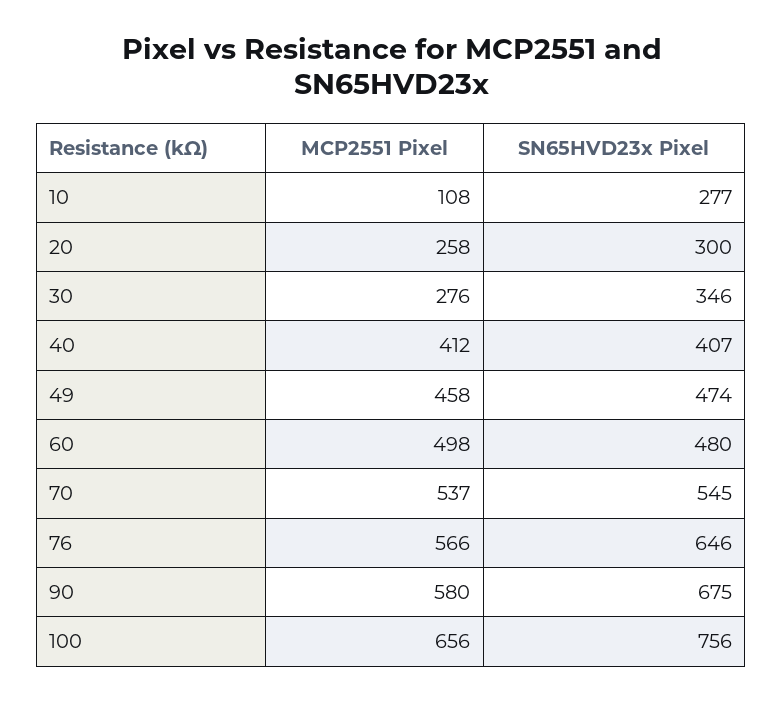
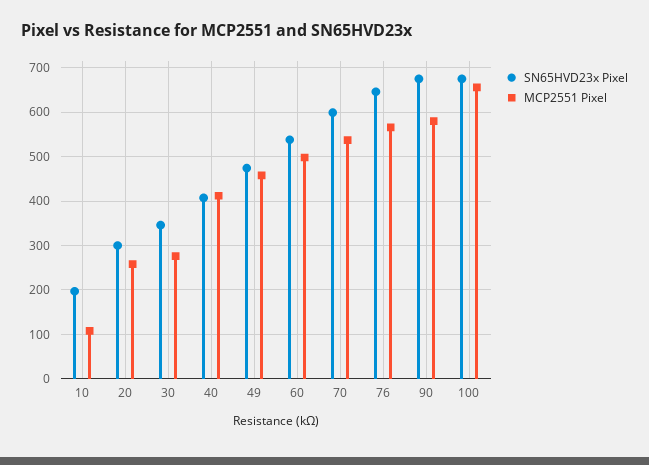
SN65HVD23x Pixel, 10: 277 -> 200
SN65HVD23x Pixel, 60: 480 -> 540
SN65HVD23x Pixel, 70: 545 -> 600
SN65HVD23x Pixel, 100: 756 -> 680

